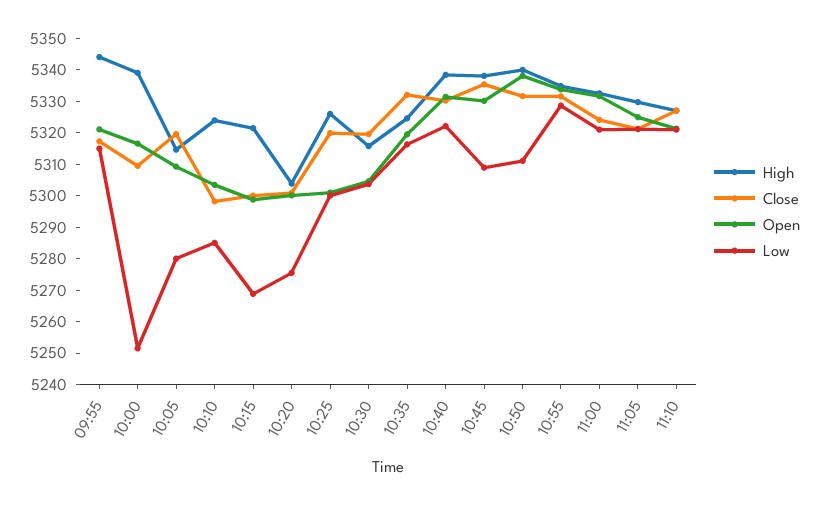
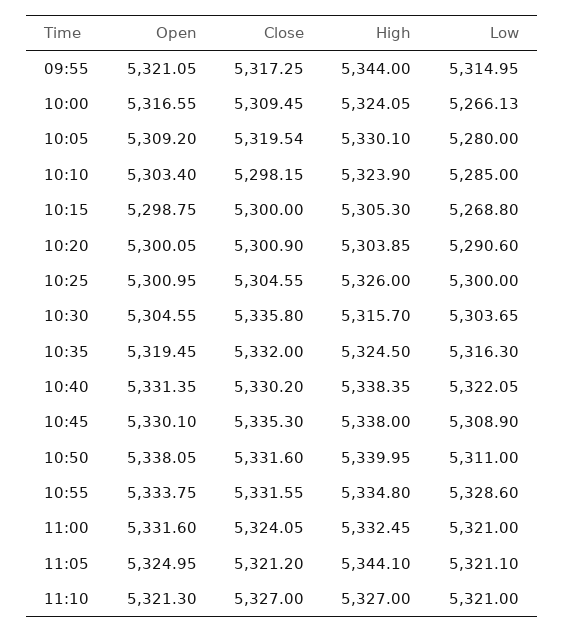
High, 10:00: 5340 -> 5324.05
Low, 10:00: 5250 -> 5266.13
High, 10:05: 5315 -> 5330.1
High, 10:15: 5320 -> 5305.3
Low, 10:20: 5275 -> 5290.6
Close, 10:25: 5320 -> 5304.55
Close, 10:30: 5320 -> 5335.8
High, 11:05: 5330 -> 5344.1

